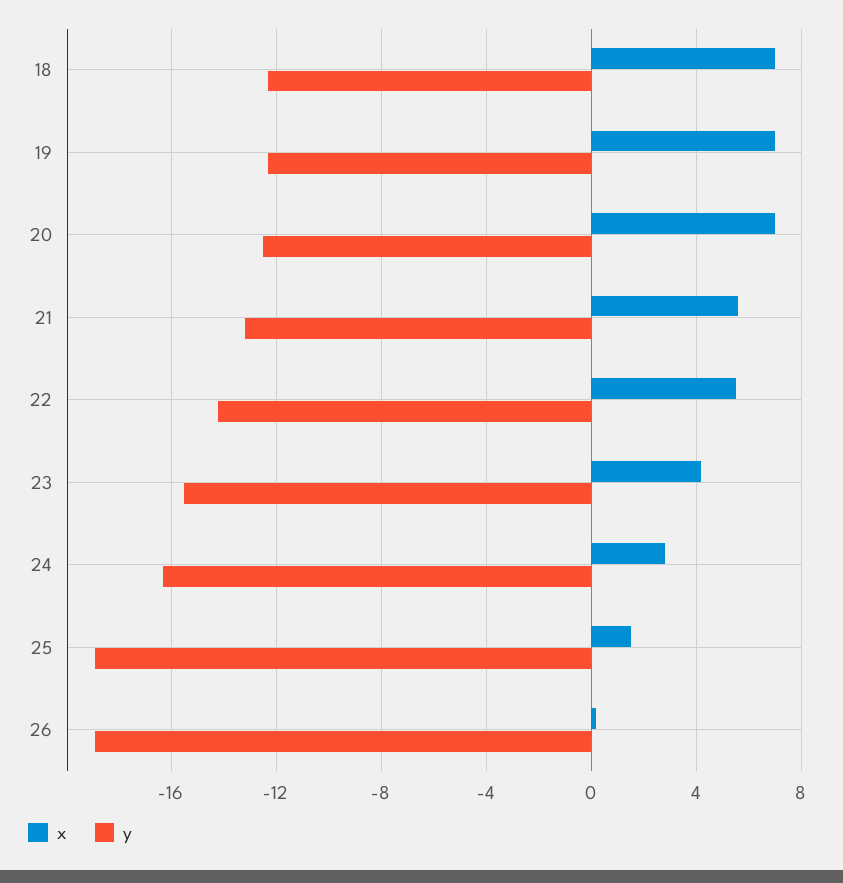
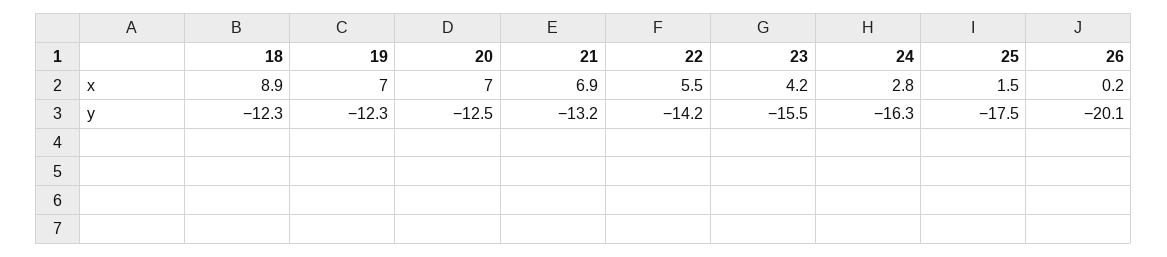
x, 18: 7 -> 8.9
x, 21: 5.5 -> 6.9
y, 25: -19 -> -17.5
y, 26: -19 -> -20.1

